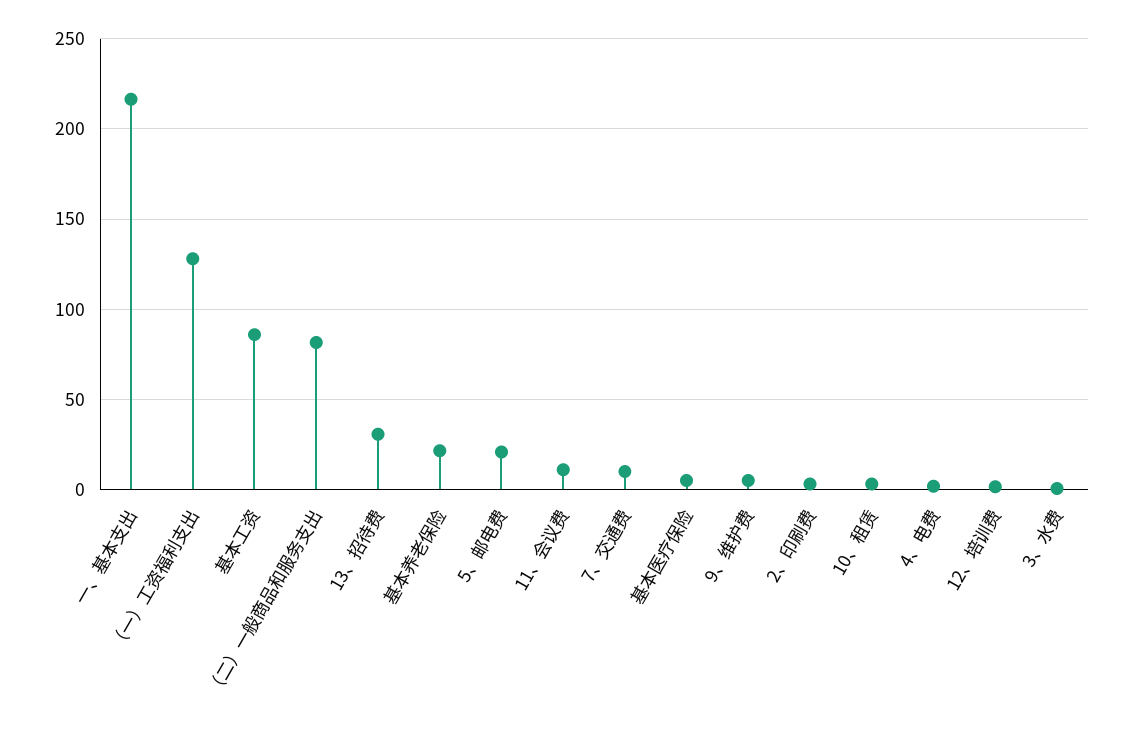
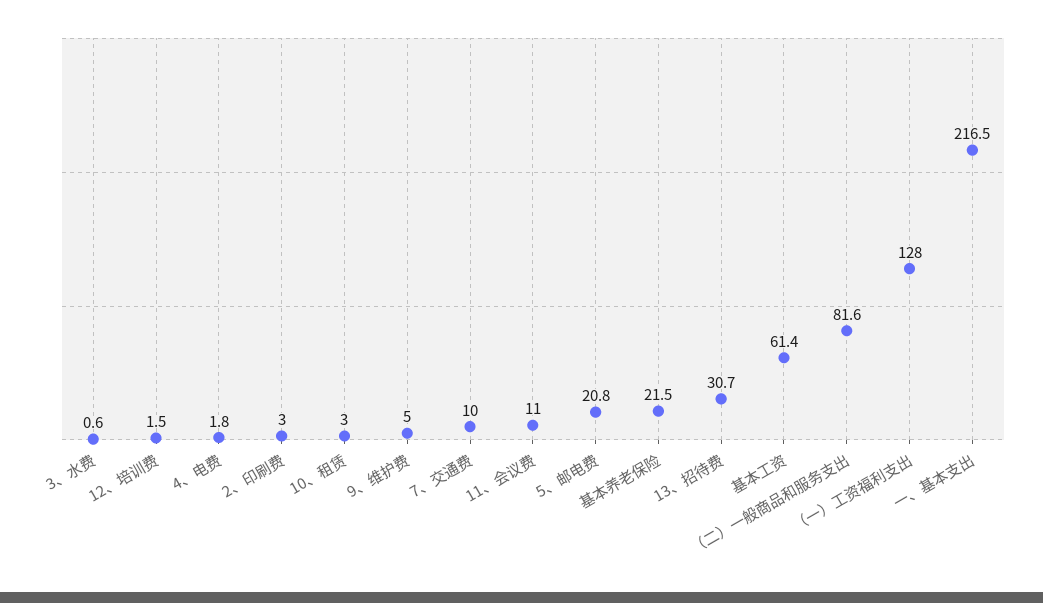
基本工资: 85 -> 61.4
基本医疗保险: 5 -> none

